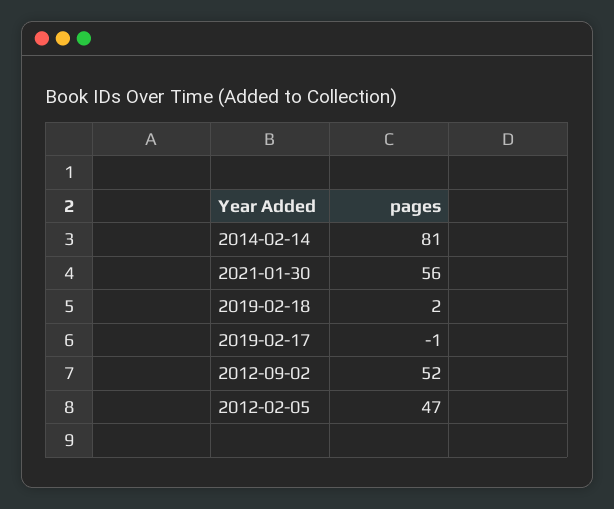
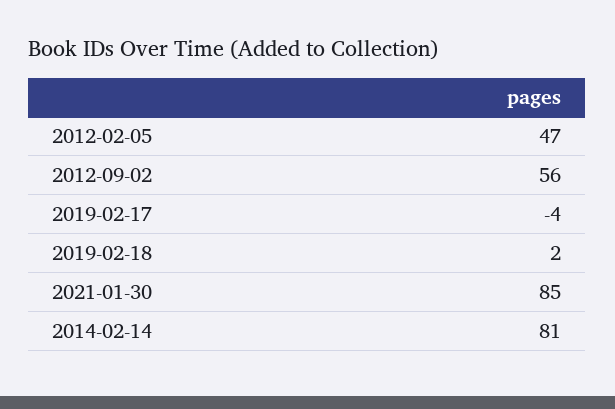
2021-01-30: 56 -> 85
2019-02-17: -1 -> -4
2012-09-02: 52 -> 56

